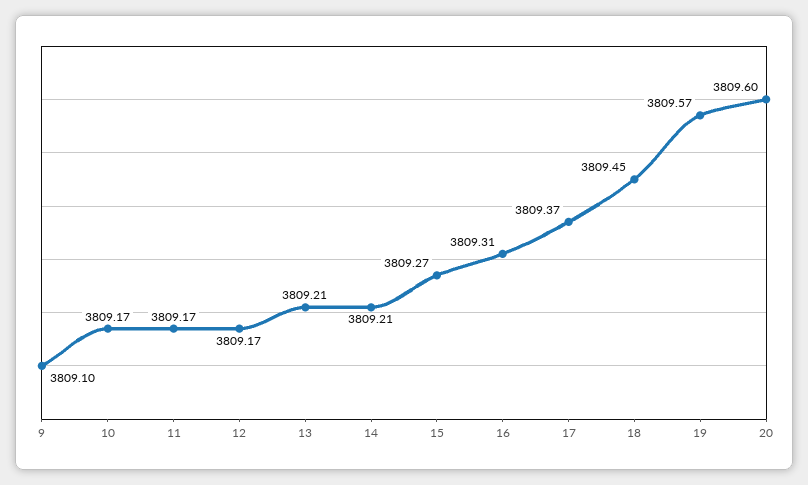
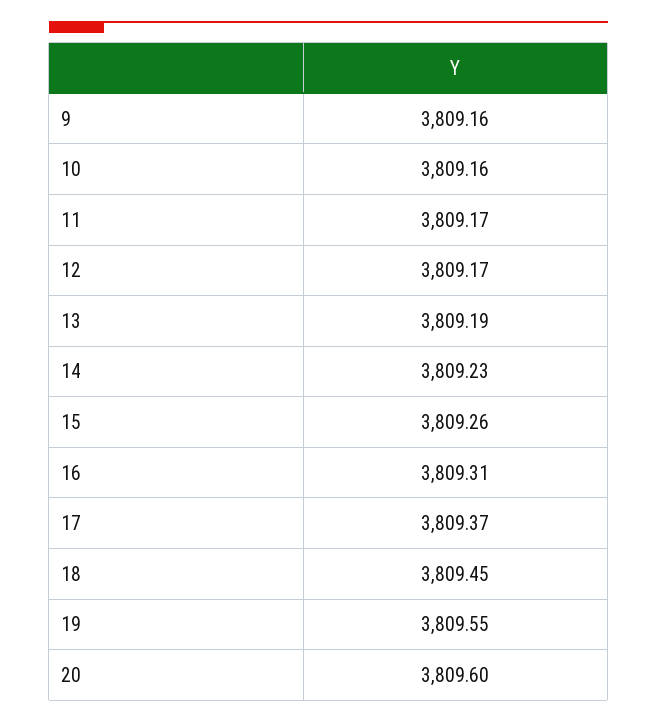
9: 3809.1 -> 3809.16
10: 3809.17 -> 3809.16
13: 3809.21 -> 3809.19
14: 3809.21 -> 3809.23
15: 3809.27 -> 3809.26
19: 3809.57 -> 3809.55

